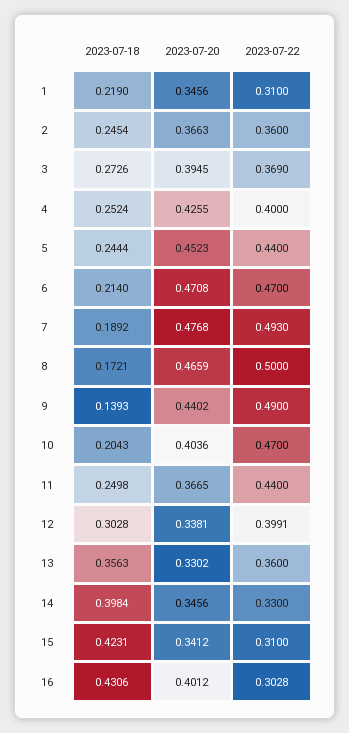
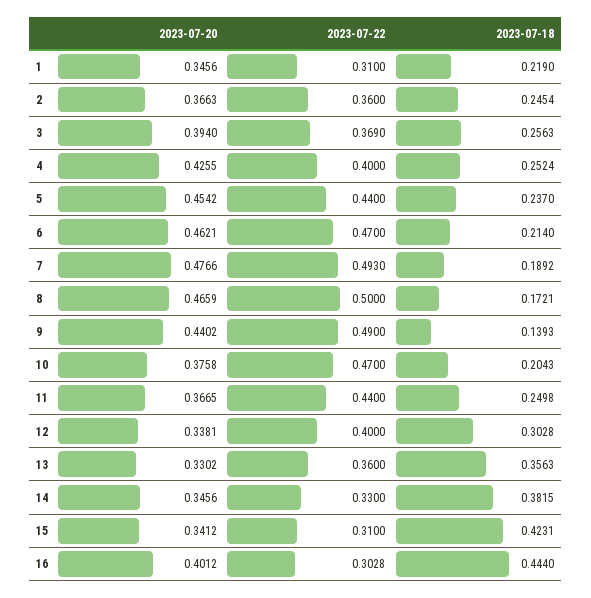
2023-07-18, 3: 0.2726 -> 0.2563
2023-07-20, 3: 0.3945 -> 0.394
2023-07-18, 5: 0.2444 -> 0.237
2023-07-20, 5: 0.4523 -> 0.4542
2023-07-20, 6: 0.4708 -> 0.4621
2023-07-20, 7: 0.4768 -> 0.4766
2023-07-20, 10: 0.4036 -> 0.3758
2023-07-22, 12: 0.3991 -> 0.4
2023-07-18, 14: 0.3984 -> 0.3815
2023-07-18, 16: 0.4306 -> 0.444

